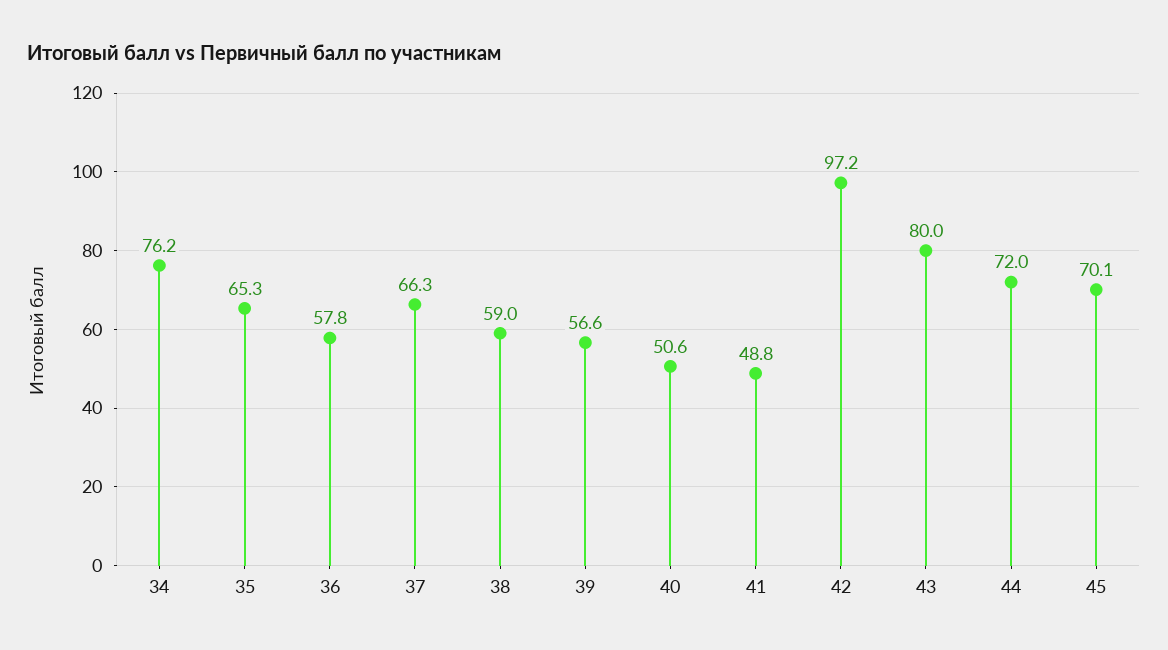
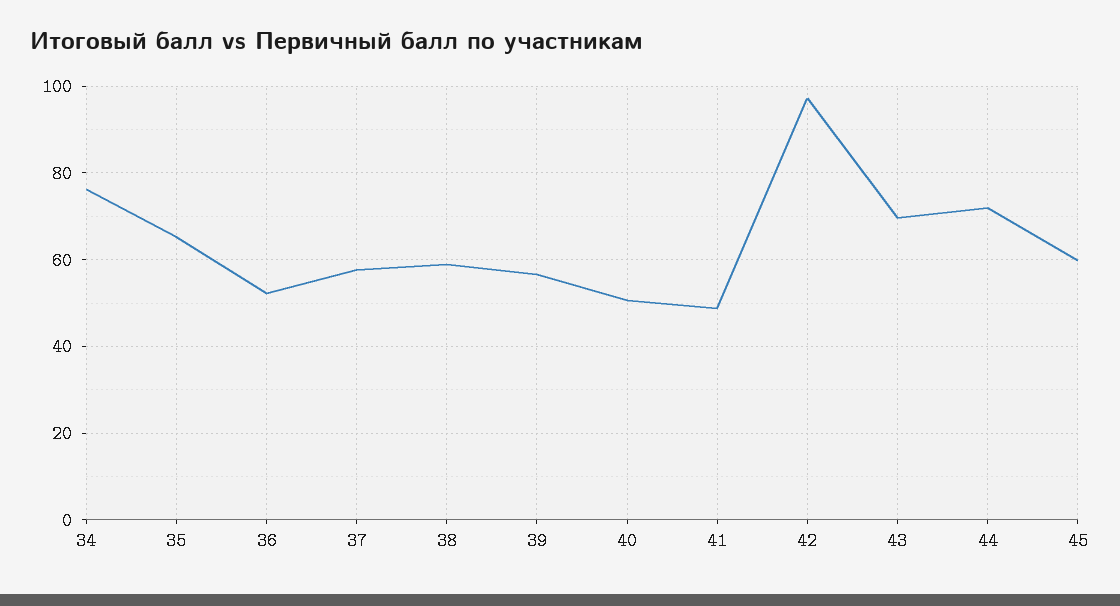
36: 57.8 -> 52
37: 66.3 -> 58
43: 80 -> 70
45: 70.1 -> 60

